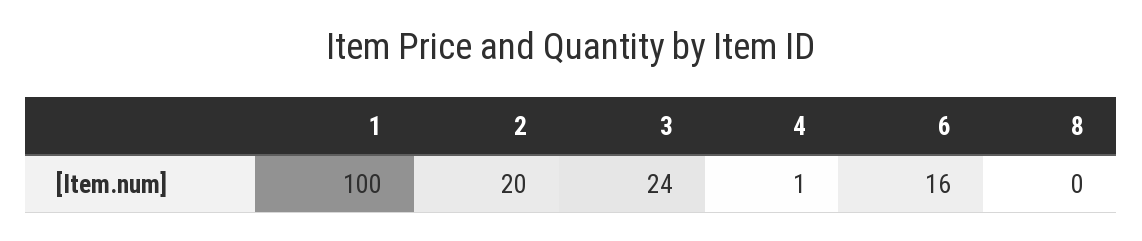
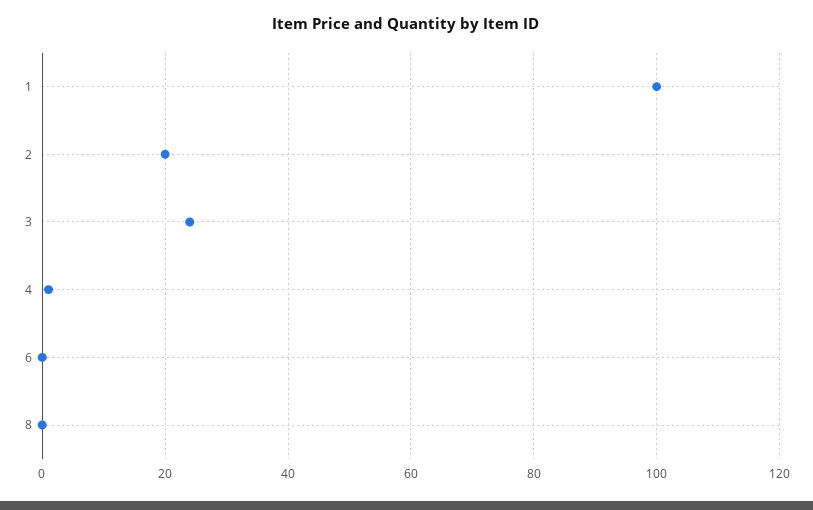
6: 16 -> 0

